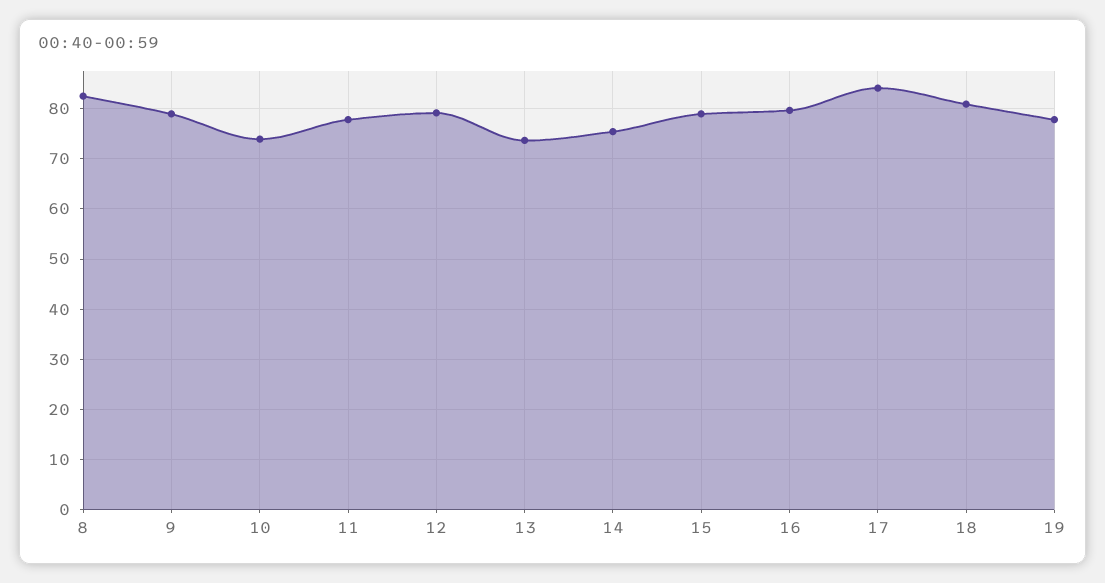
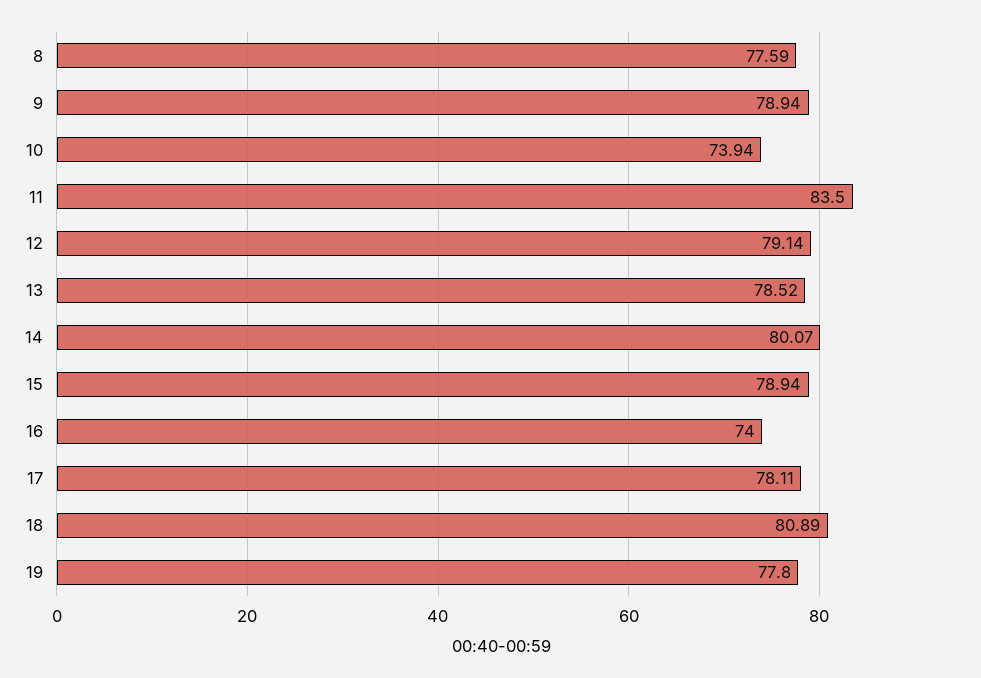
8: 82 -> 77.59
11: 78 -> 83.5
13: 74 -> 78.52
14: 76 -> 80.07
16: 80 -> 74
17: 84 -> 78.11

